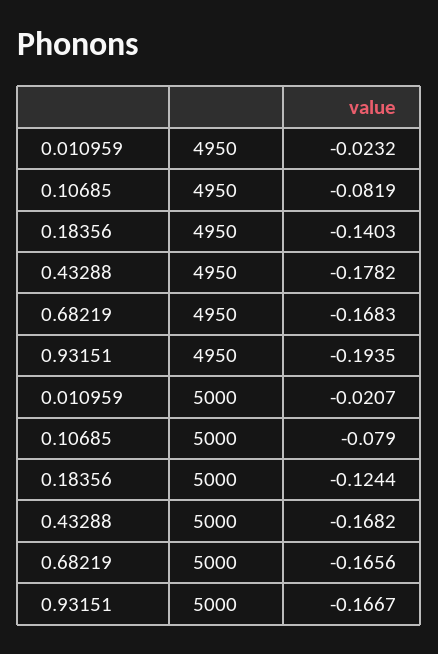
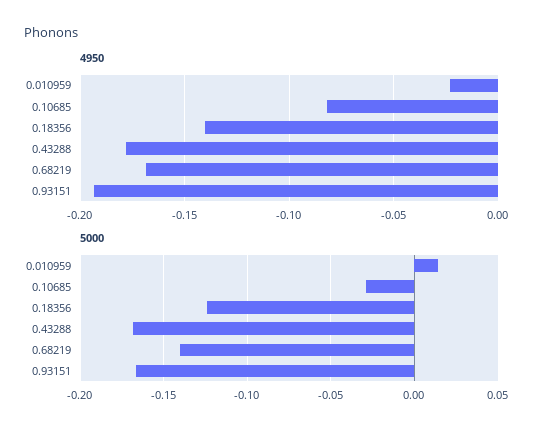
5000, 0.010959: -0.0207 -> 0.015
5000, 0.10685: -0.079 -> -0.03
5000, 0.68219: -0.1656 -> -0.14

